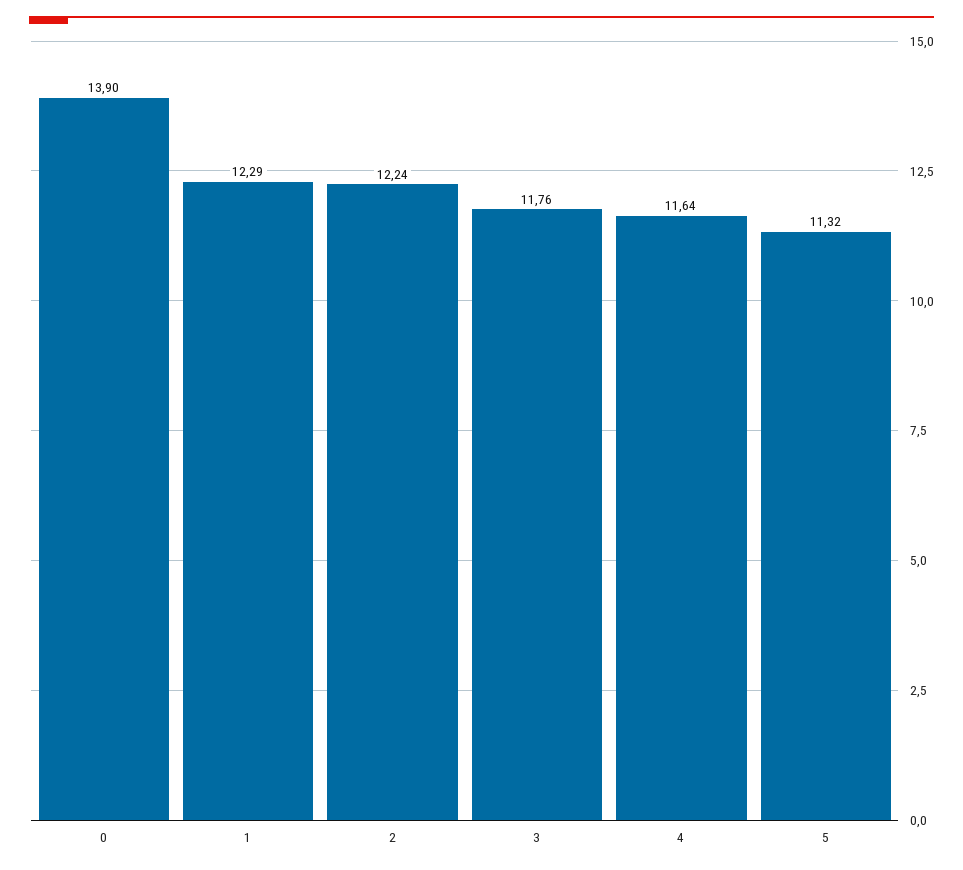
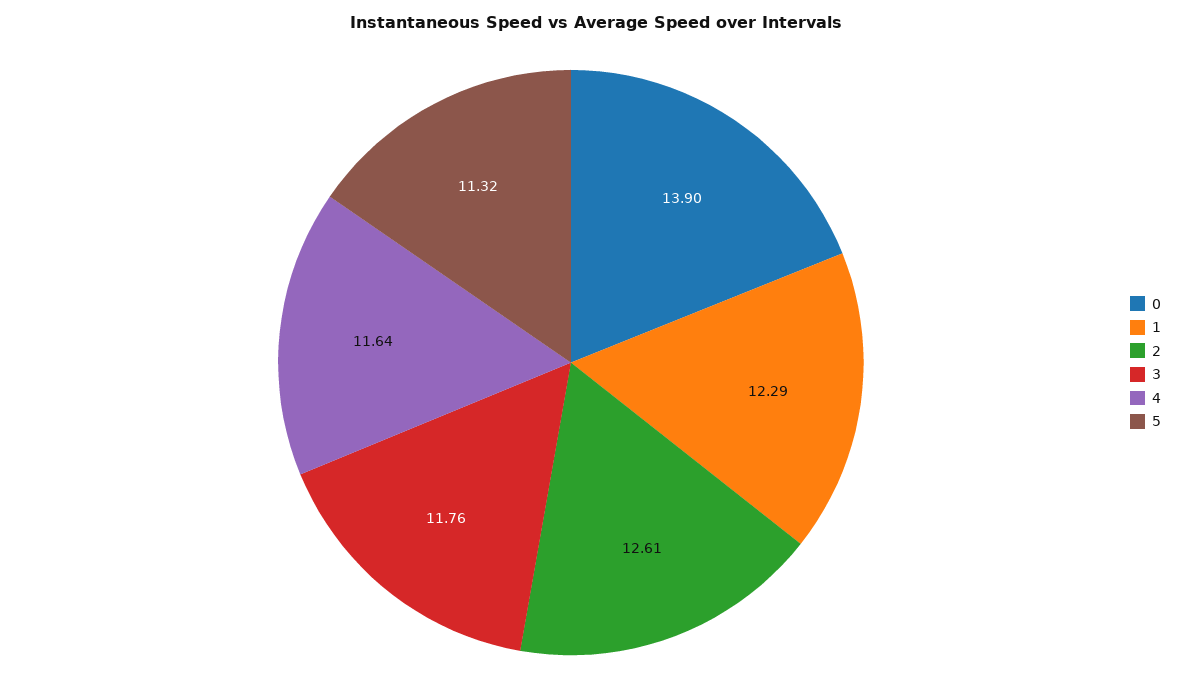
2: 12.24 -> 12.61

